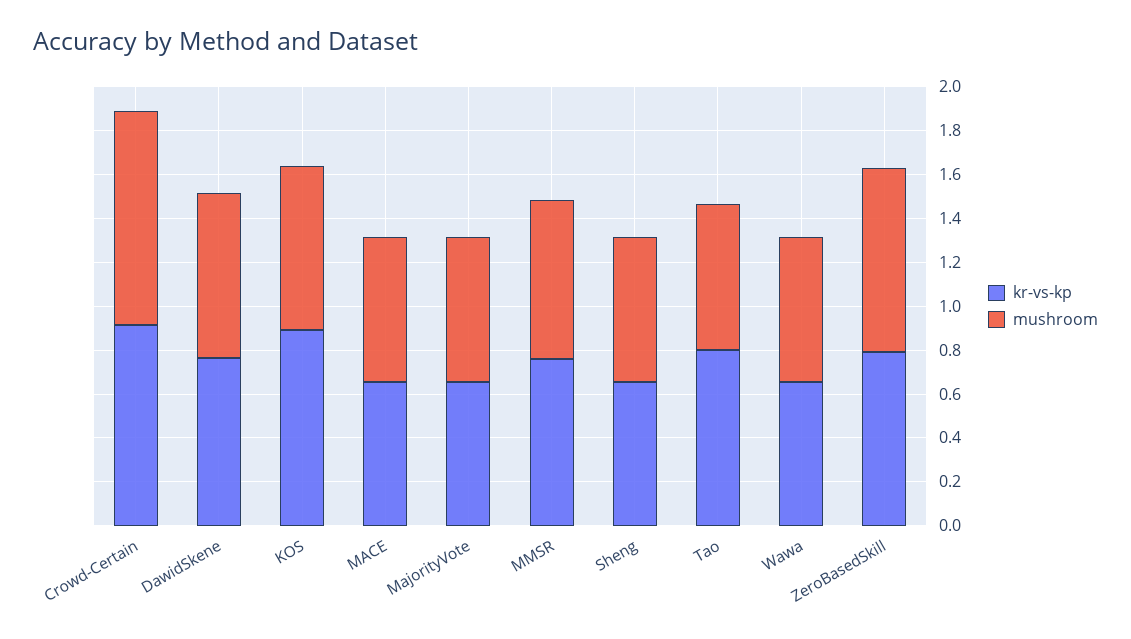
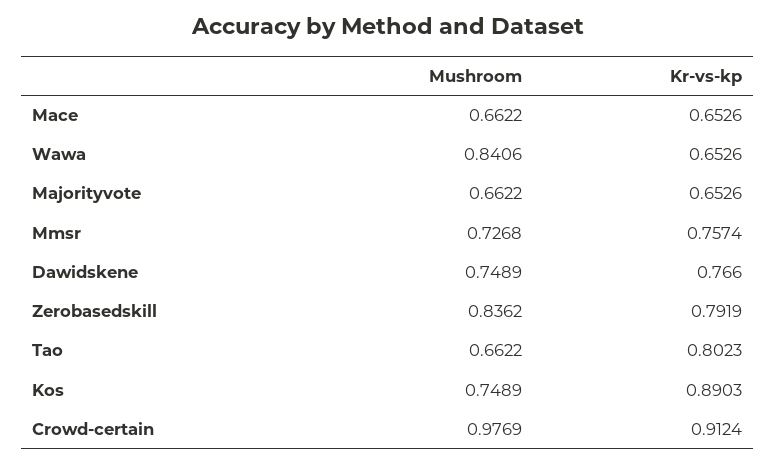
kr-vs-kp, Sheng: 0.65 -> none
mushroom, Sheng: 0.65 -> none
mushroom, Wawa: 0.65 -> 0.8406

